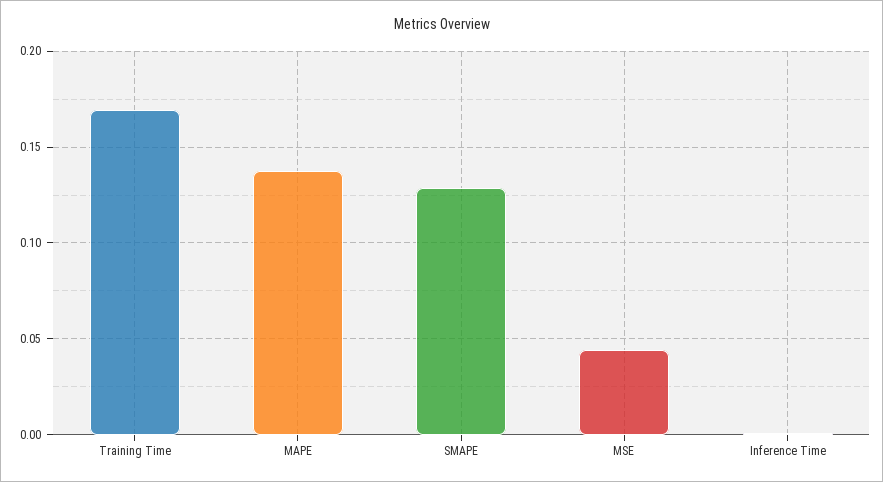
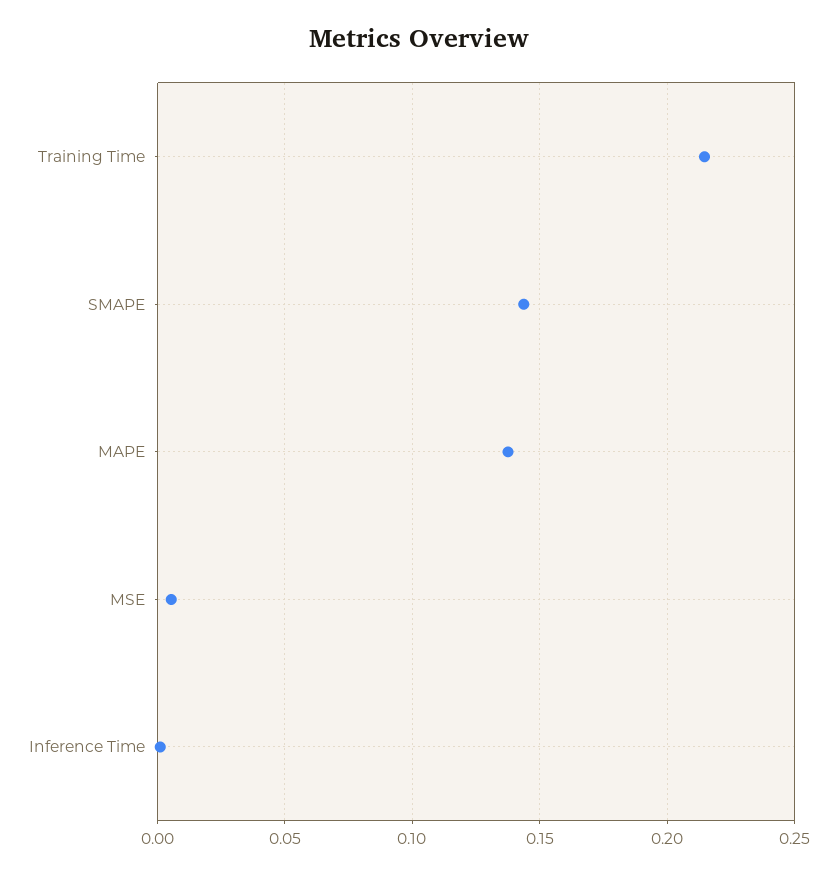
Training Time: 0.17 -> 0.215
SMAPE: 0.13 -> 0.145
MSE: 0.045 -> 0.005

